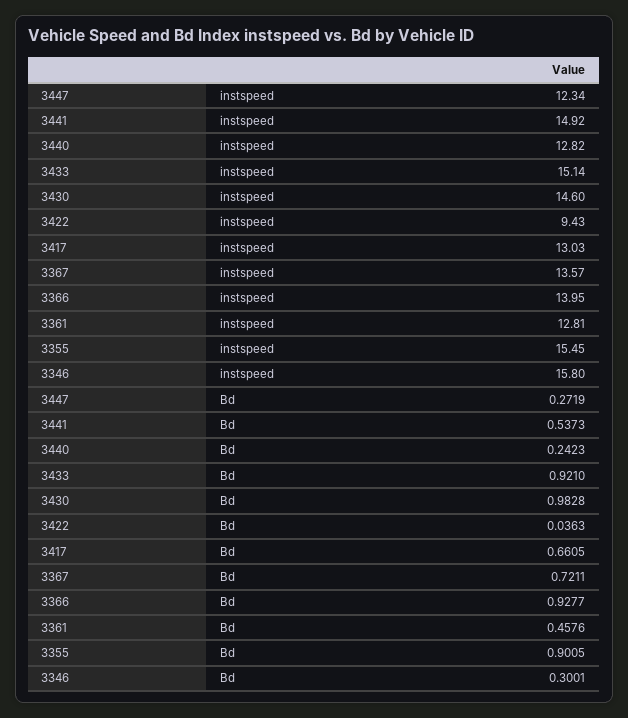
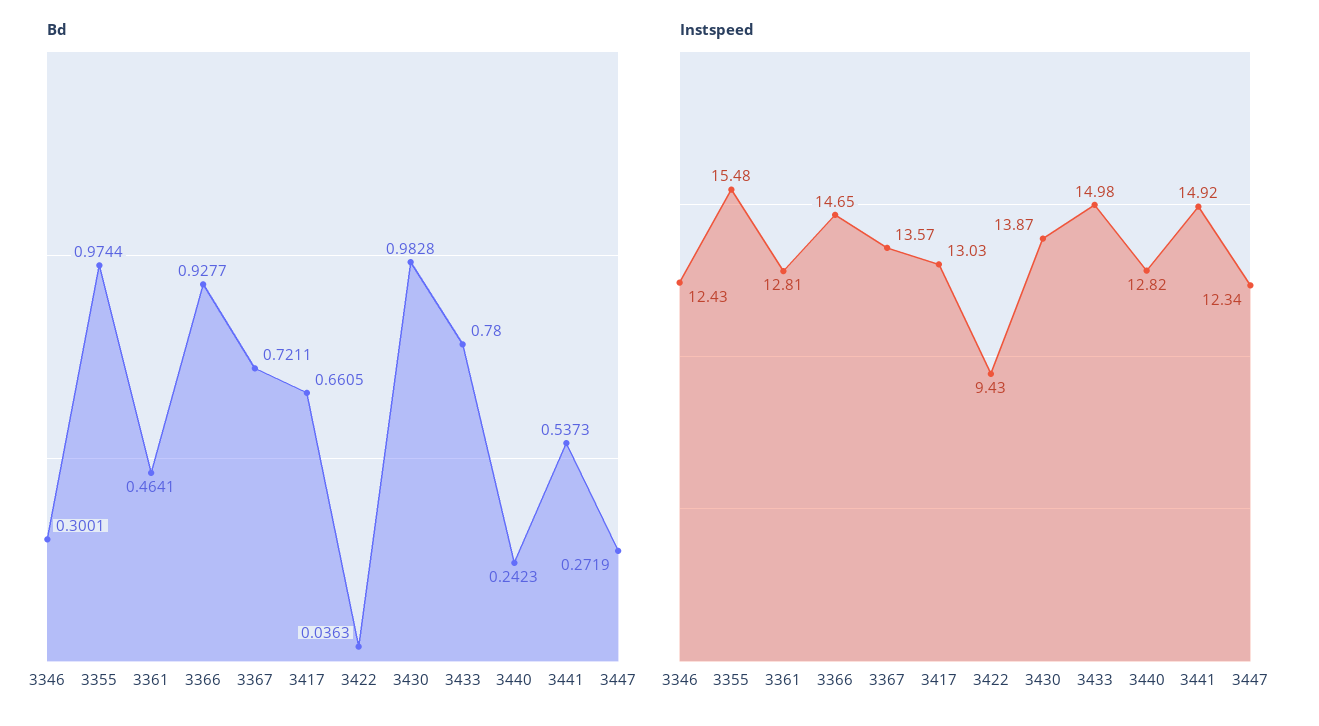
instspeed, 3433: 15.14 -> 14.98
instspeed, 3430: 14.6 -> 13.87
instspeed, 3366: 13.95 -> 14.65
instspeed, 3355: 15.45 -> 15.48
instspeed, 3346: 15.8 -> 12.43
Bd, 3433: 0.921 -> 0.78
Bd, 3361: 0.4576 -> 0.4641
Bd, 3355: 0.9005 -> 0.9744

